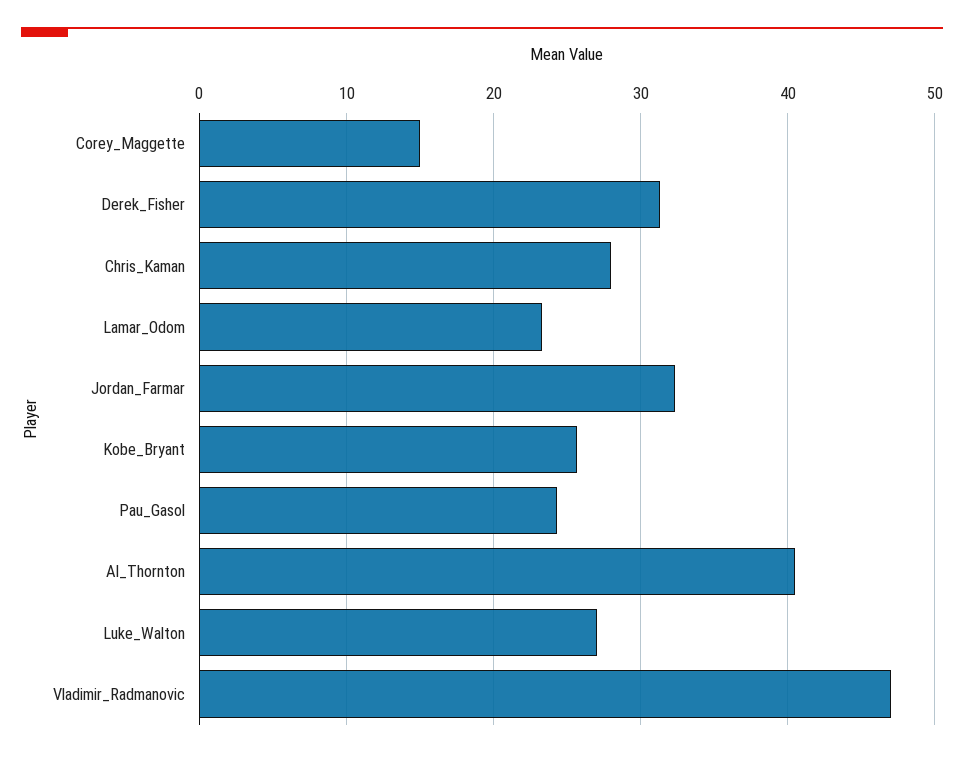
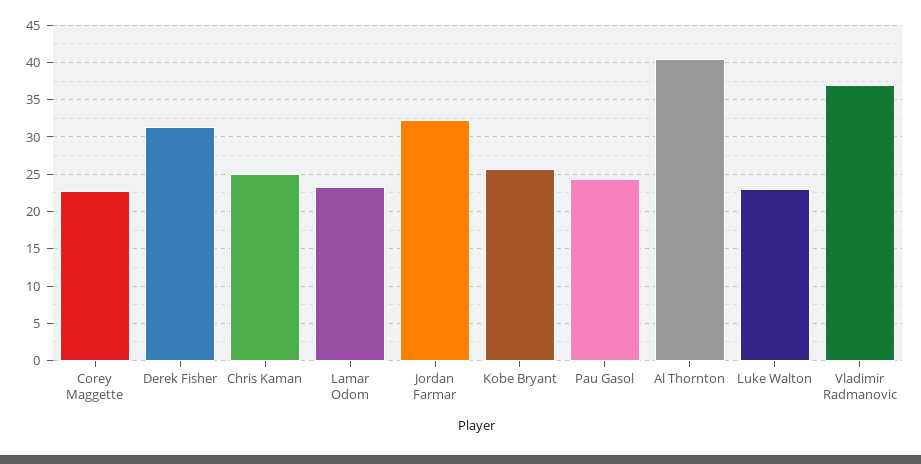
Corey_Maggette: 15 -> 23
Chris_Kaman: 28 -> 25
Luke_Walton: 27 -> 23
Vladimir_Radmanovic: 47 -> 37

